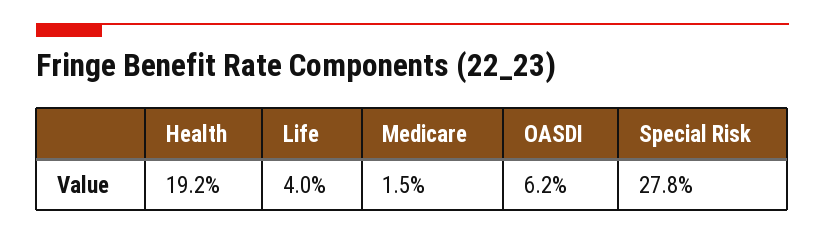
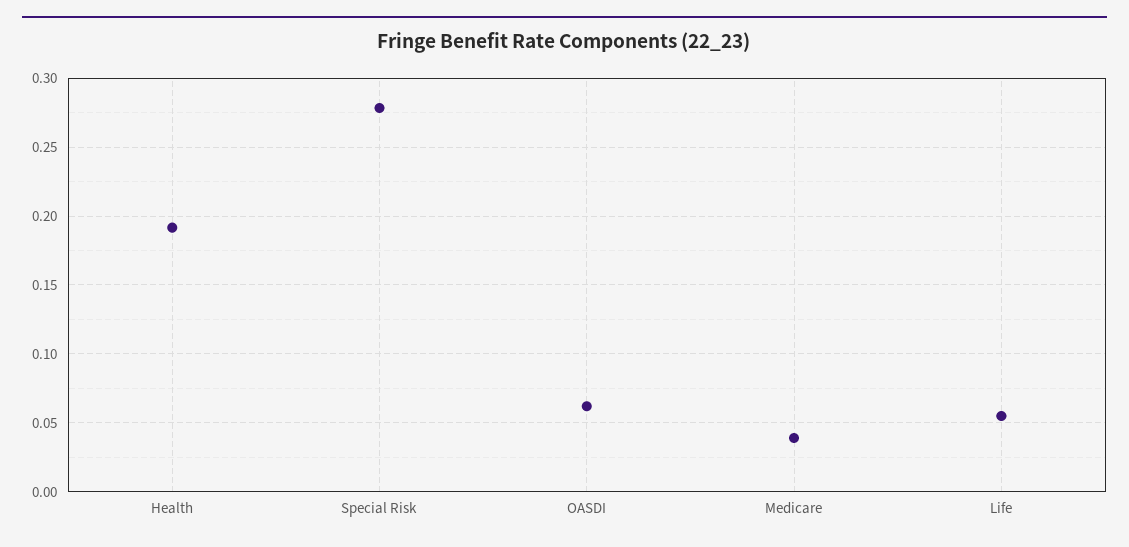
Life: 0.04 -> 0.055
Medicare: 0.015 -> 0.04

